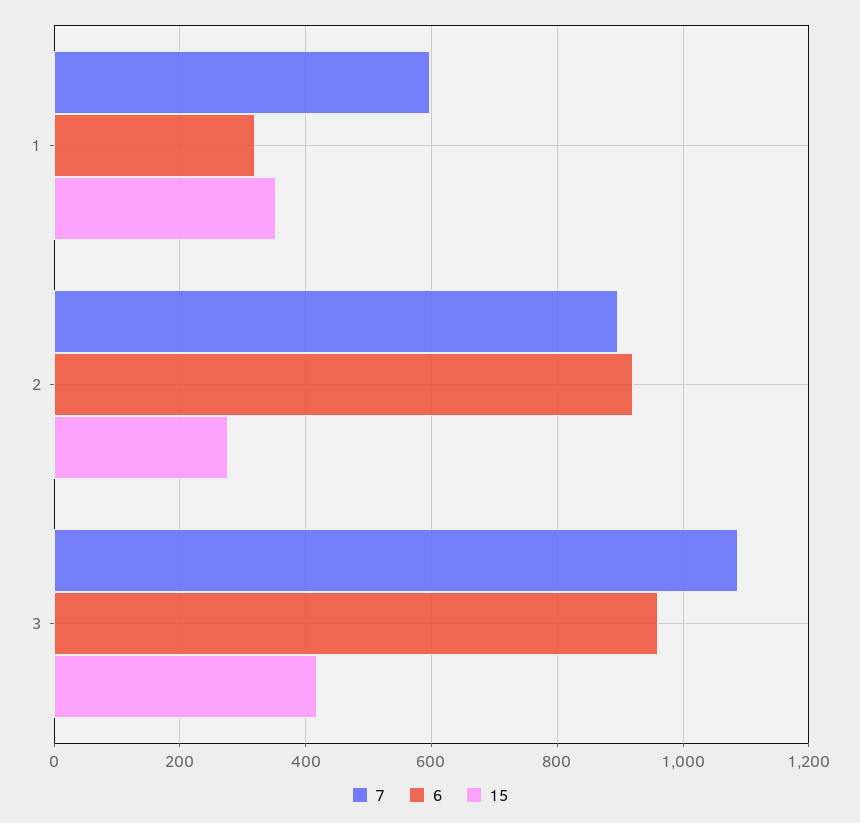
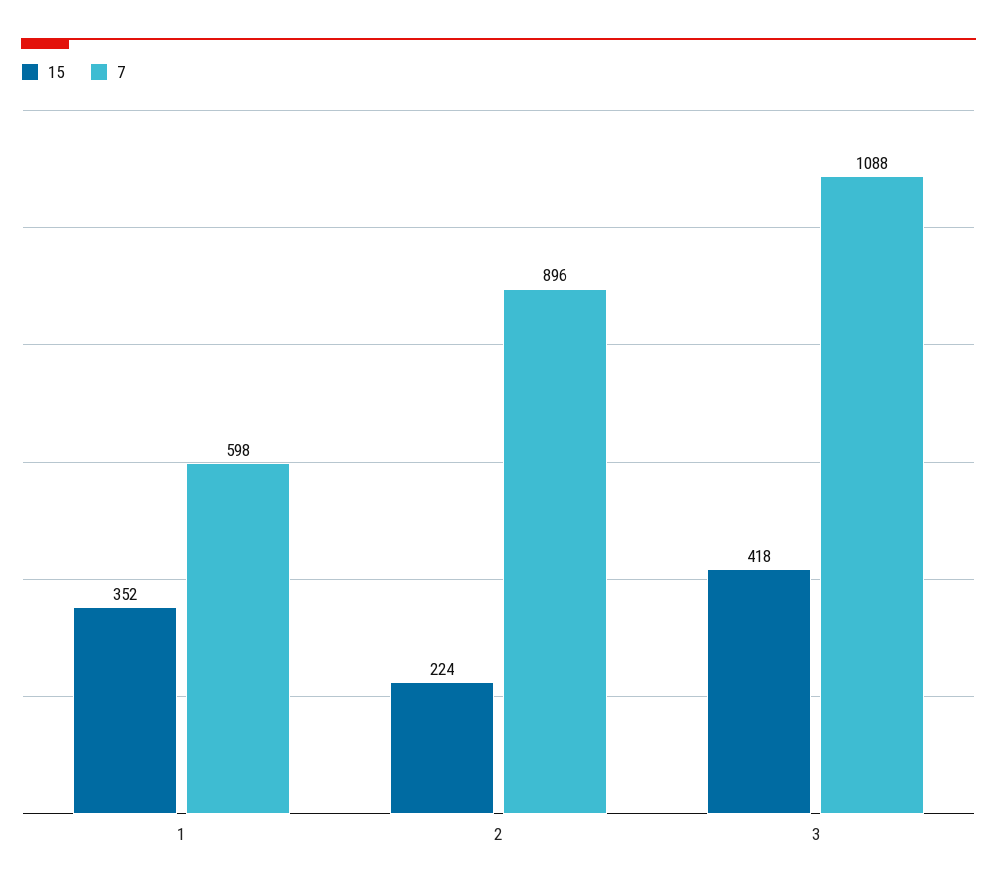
6, 1: 320 -> none
6, 2: 920 -> none
15, 2: 280 -> 224
6, 3: 960 -> none

